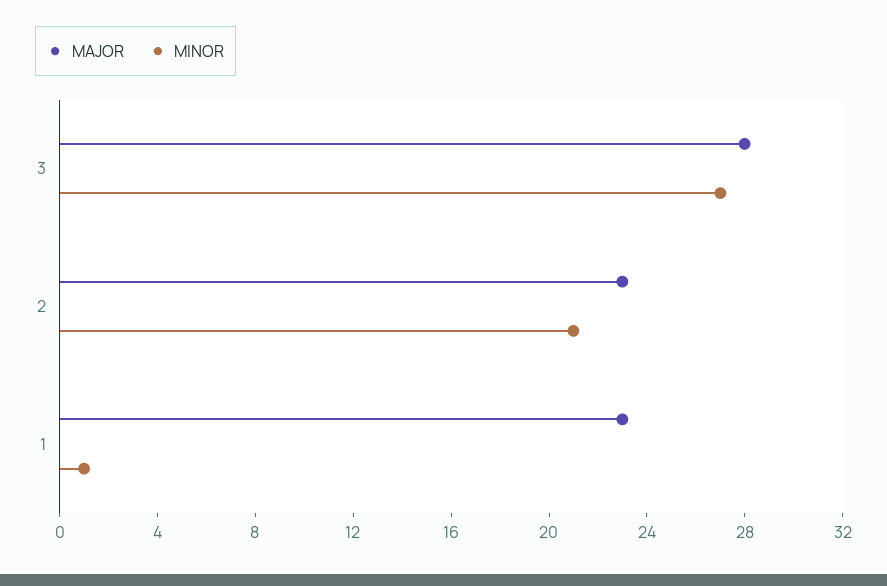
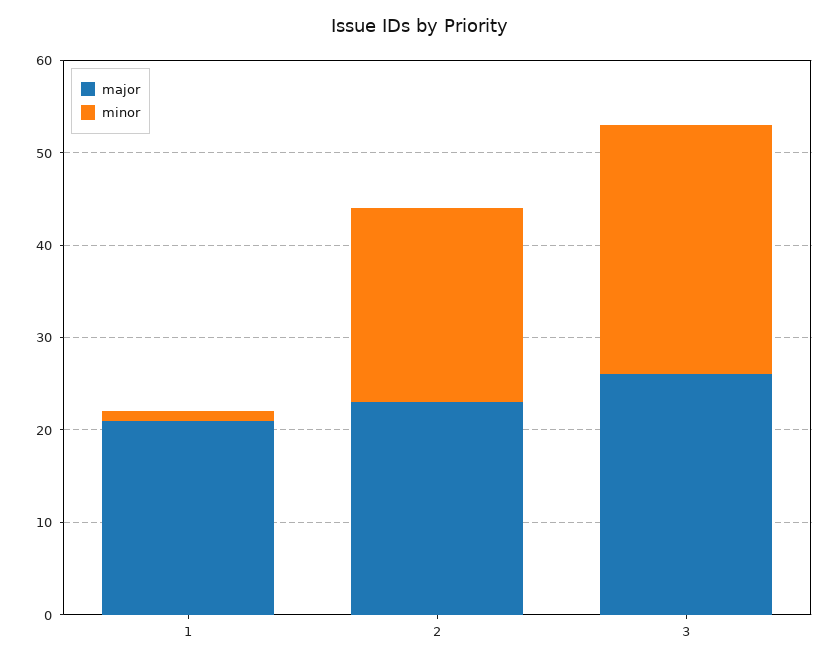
MAJOR, 3: 28 -> 26
MAJOR, 1: 23 -> 21

